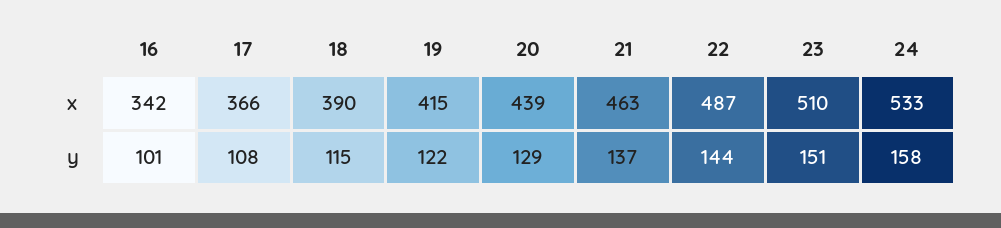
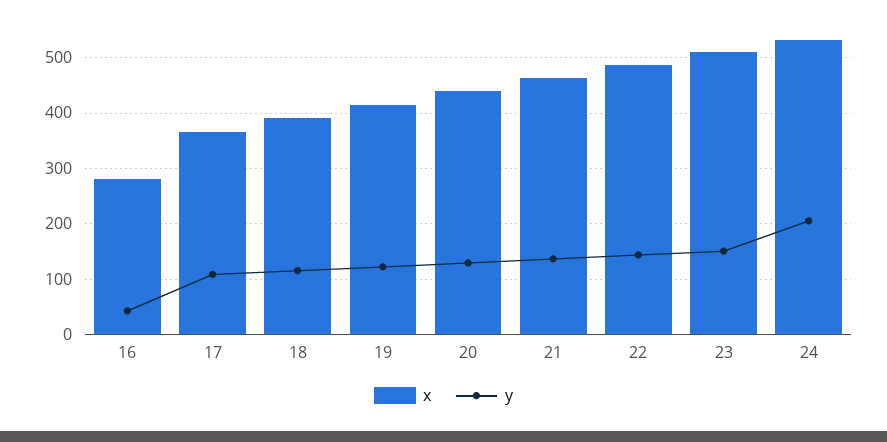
x, 16: 342 -> 280
y, 16: 101 -> 40
y, 24: 158 -> 200

